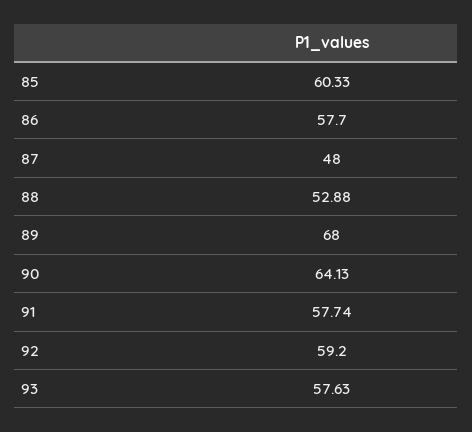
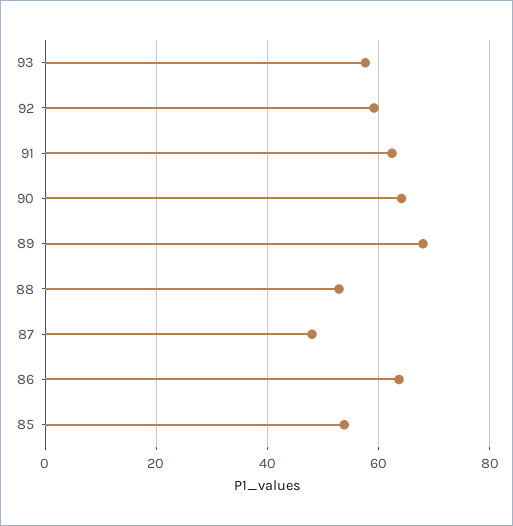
85: 60.33 -> 54
86: 57.7 -> 64
91: 57.74 -> 62

